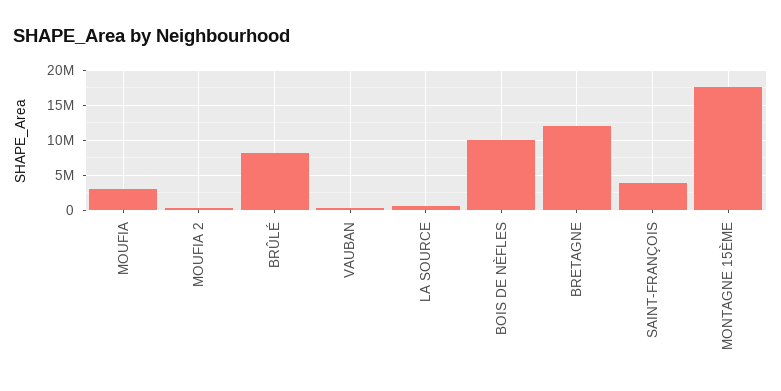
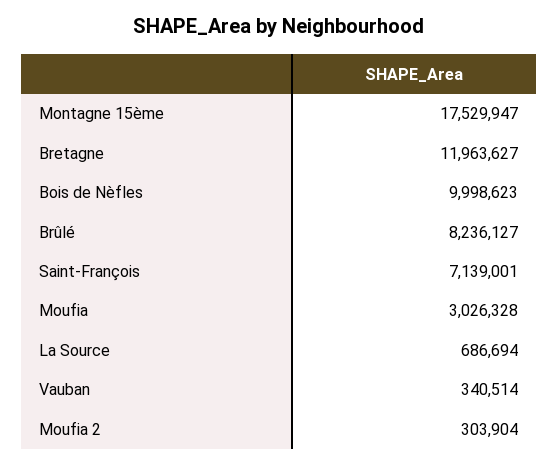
SAINT-FRANÇOIS: 4000000 -> 7139001

